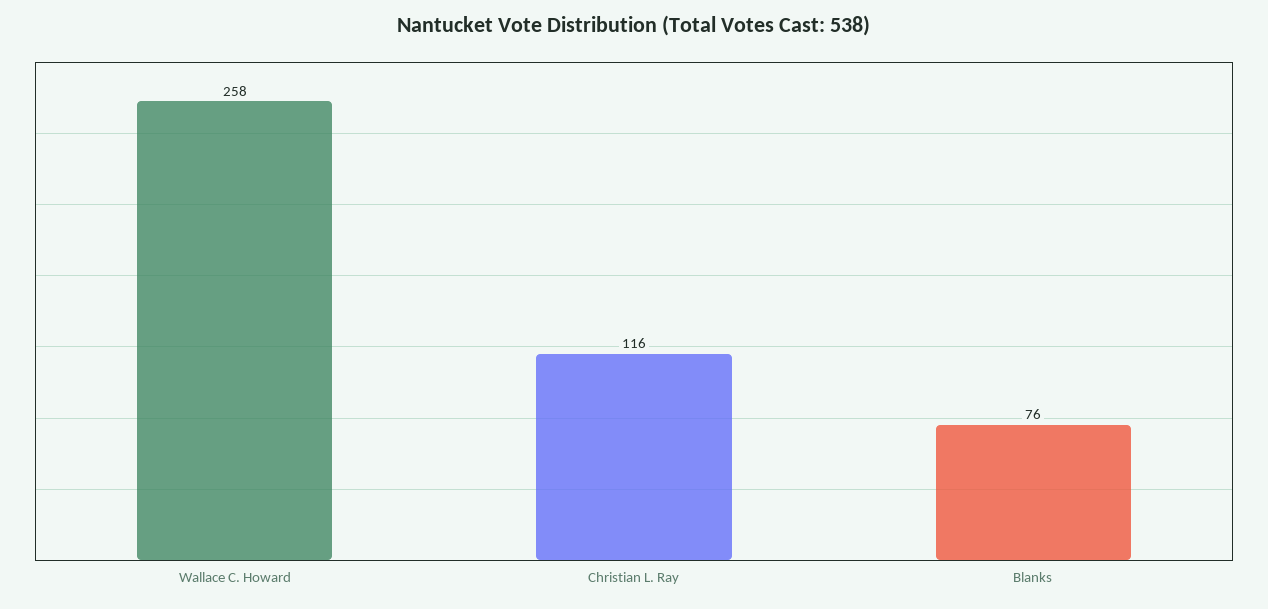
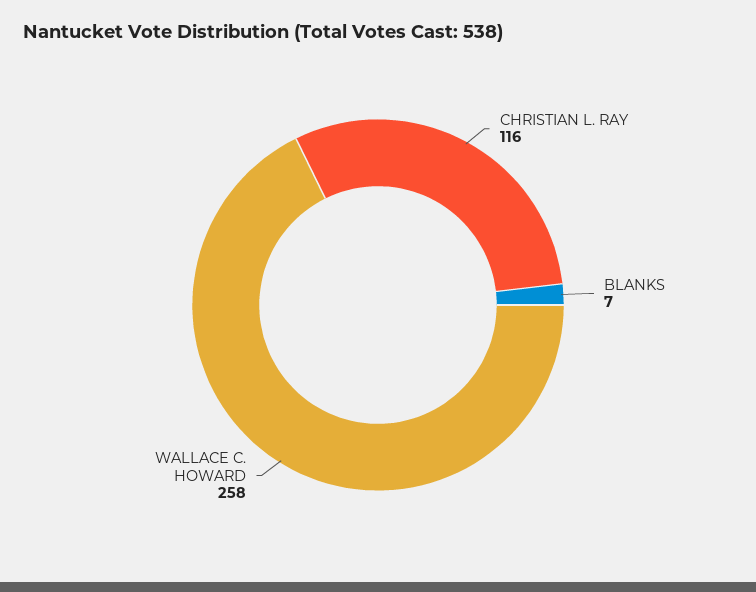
Blanks: 76 -> 7

